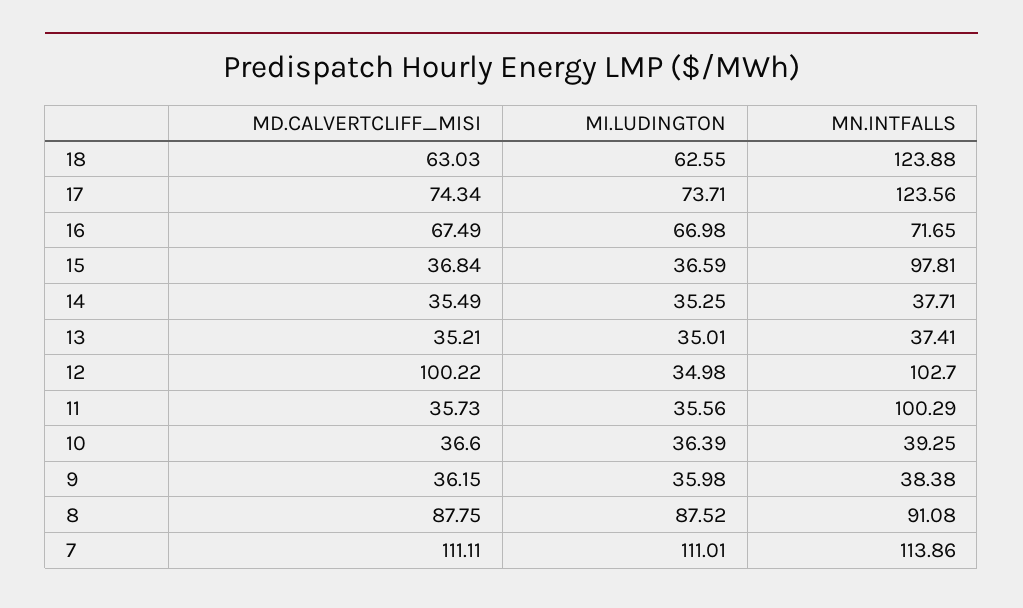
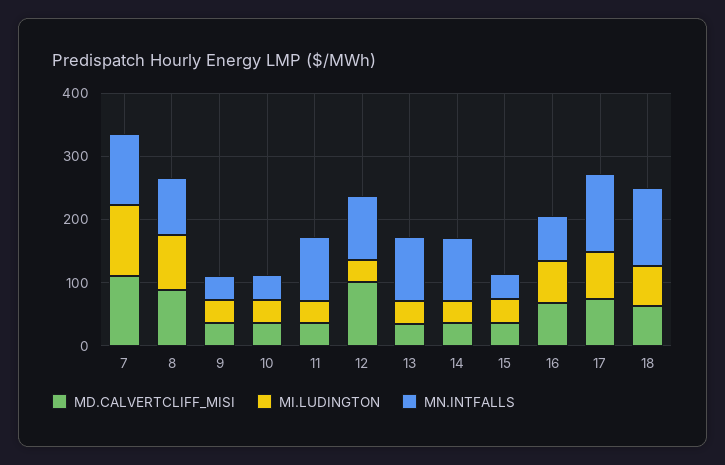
MN.INTFALLS, 15: 97.81 -> 40
MN.INTFALLS, 14: 37.71 -> 100
MN.INTFALLS, 13: 37.41 -> 100

